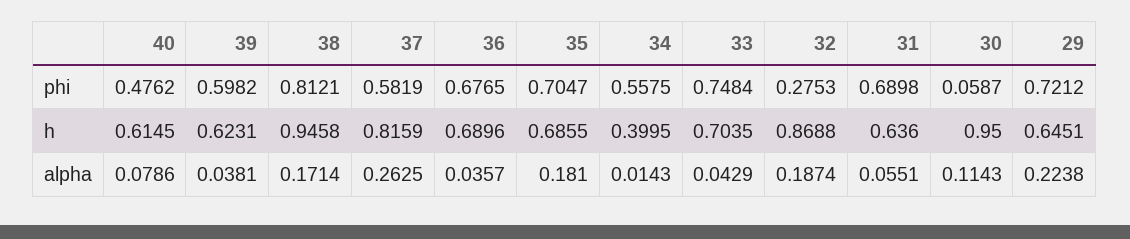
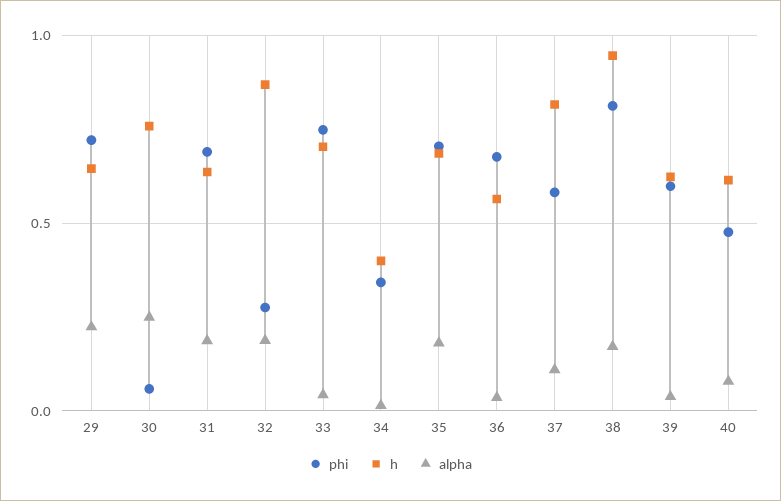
phi, 34: 0.5575 -> 0.35
h, 36: 0.6896 -> 0.55
h, 30: 0.95 -> 0.75
alpha, 37: 0.2625 -> 0.1
alpha, 31: 0.0551 -> 0.2
alpha, 30: 0.1143 -> 0.25

